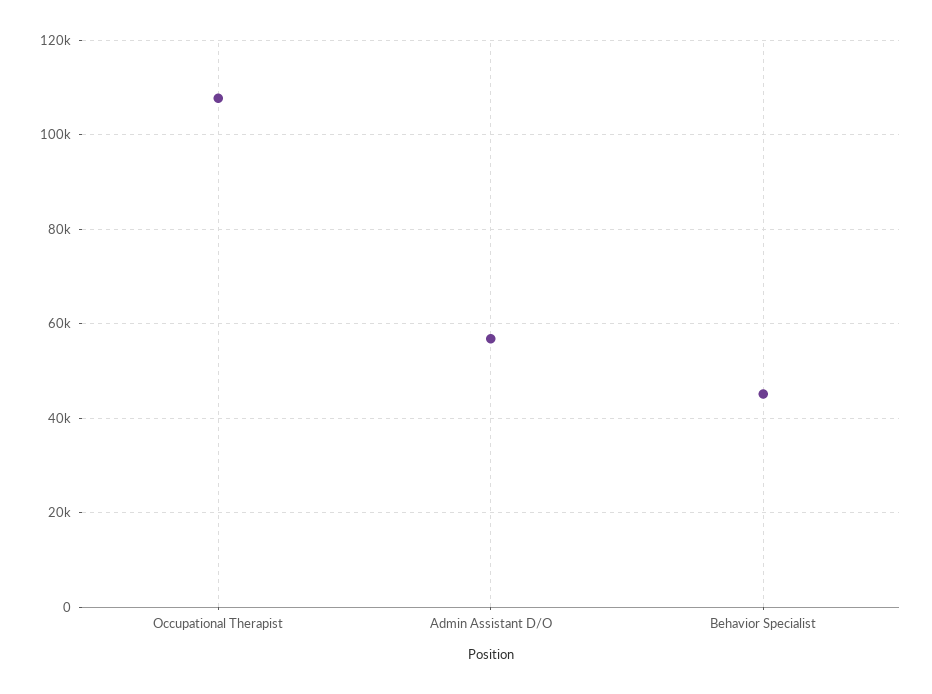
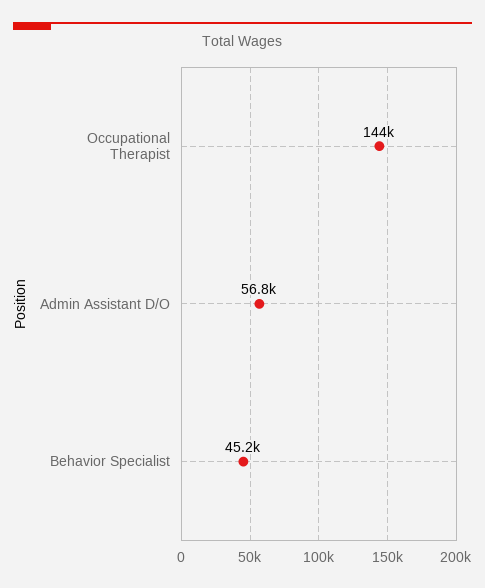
Occupational Therapist: 108000 -> 144000

